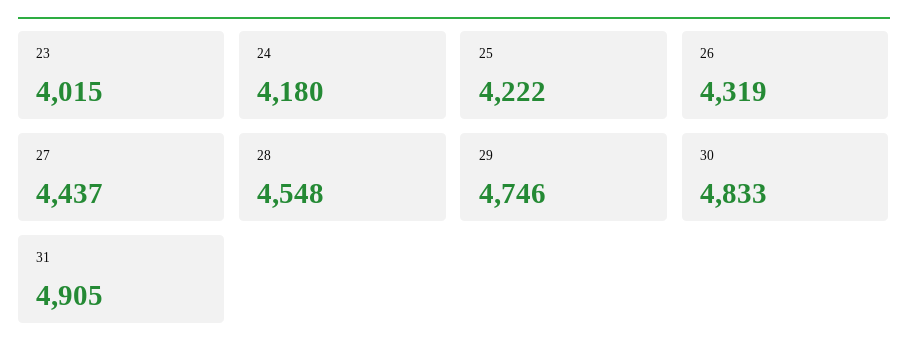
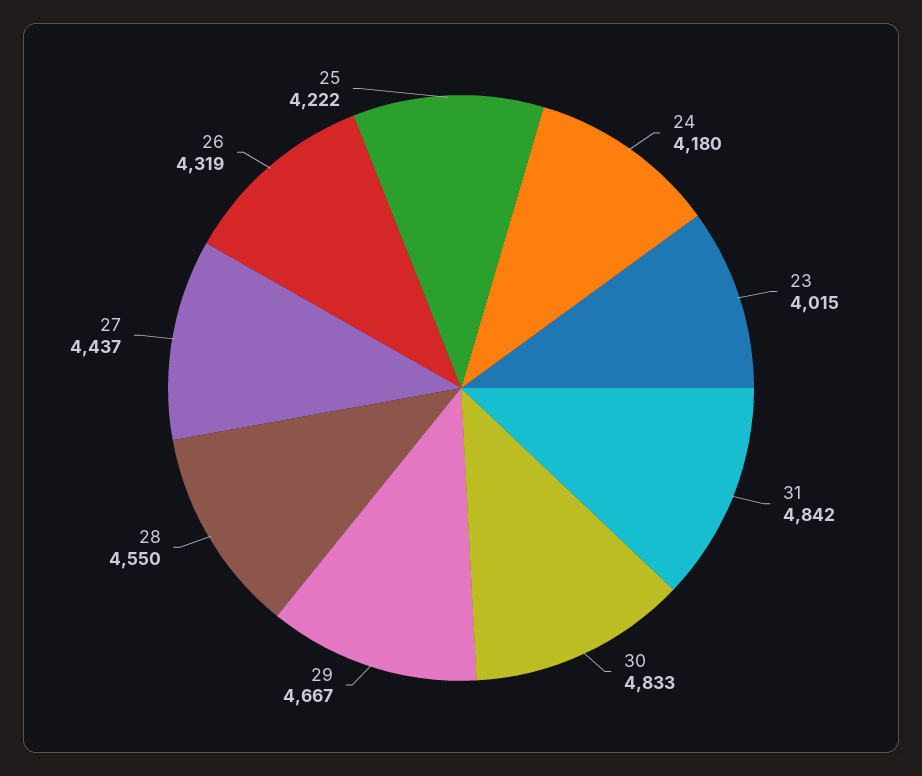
28: 4548 -> 4550
29: 4746 -> 4667
31: 4905 -> 4842

